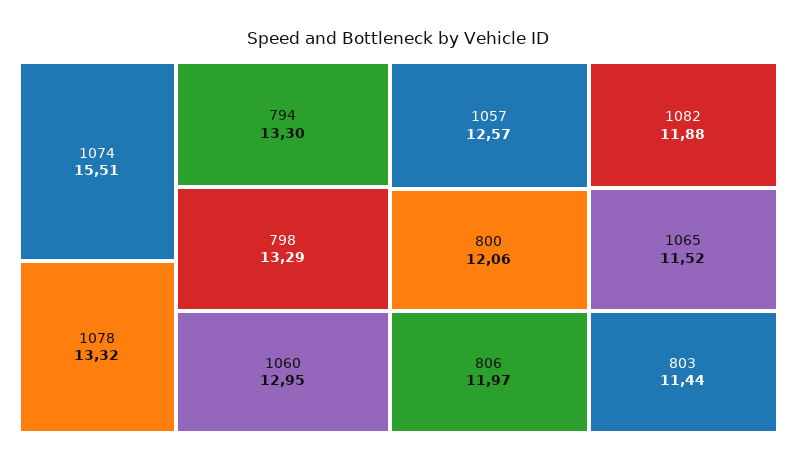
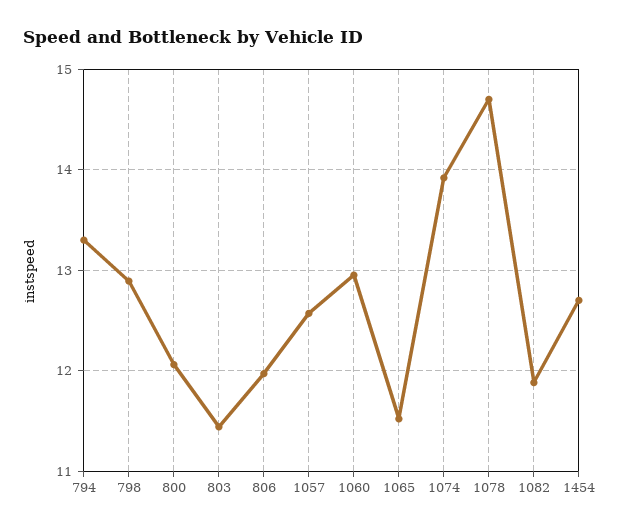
1074: 15.51 -> 13.9
1078: 13.32 -> 14.7
798: 13.29 -> 12.9
1454: none -> 12.7

